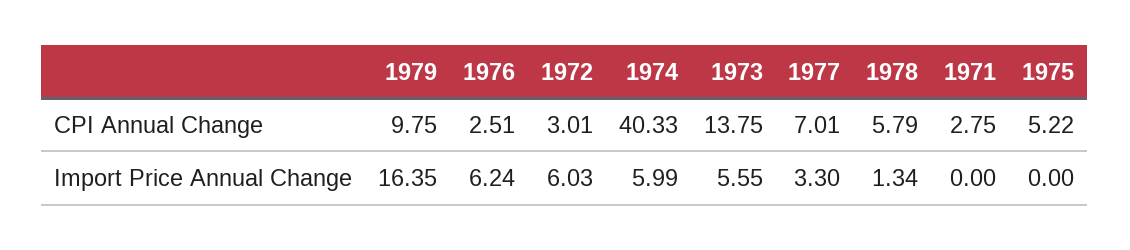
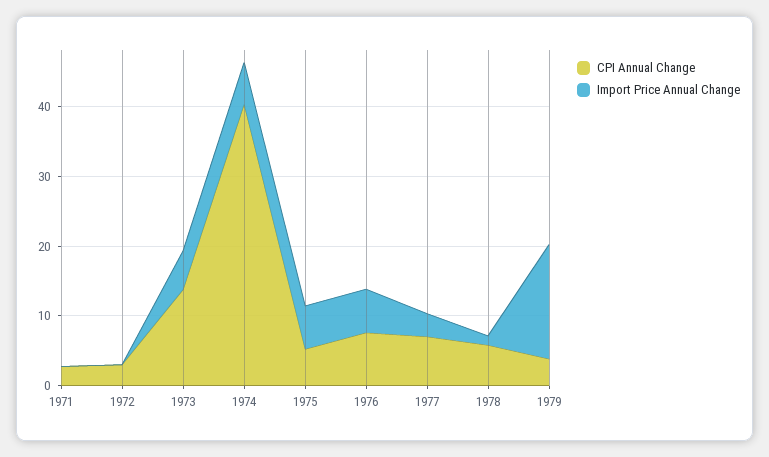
CPI Annual Change, 1979: 9.75 -> 4
CPI Annual Change, 1976: 2.51 -> 8
Import Price Annual Change, 1972: 6.03 -> 0
Import Price Annual Change, 1975: 0 -> 6

